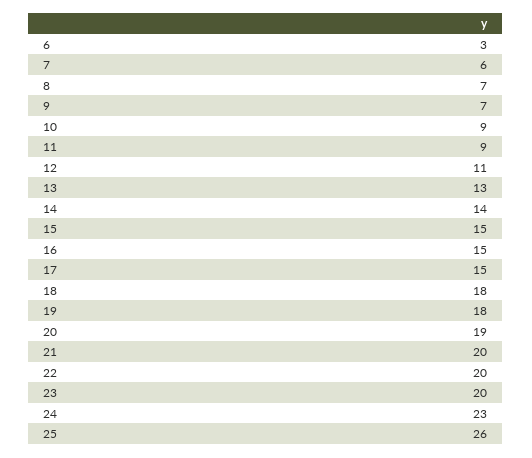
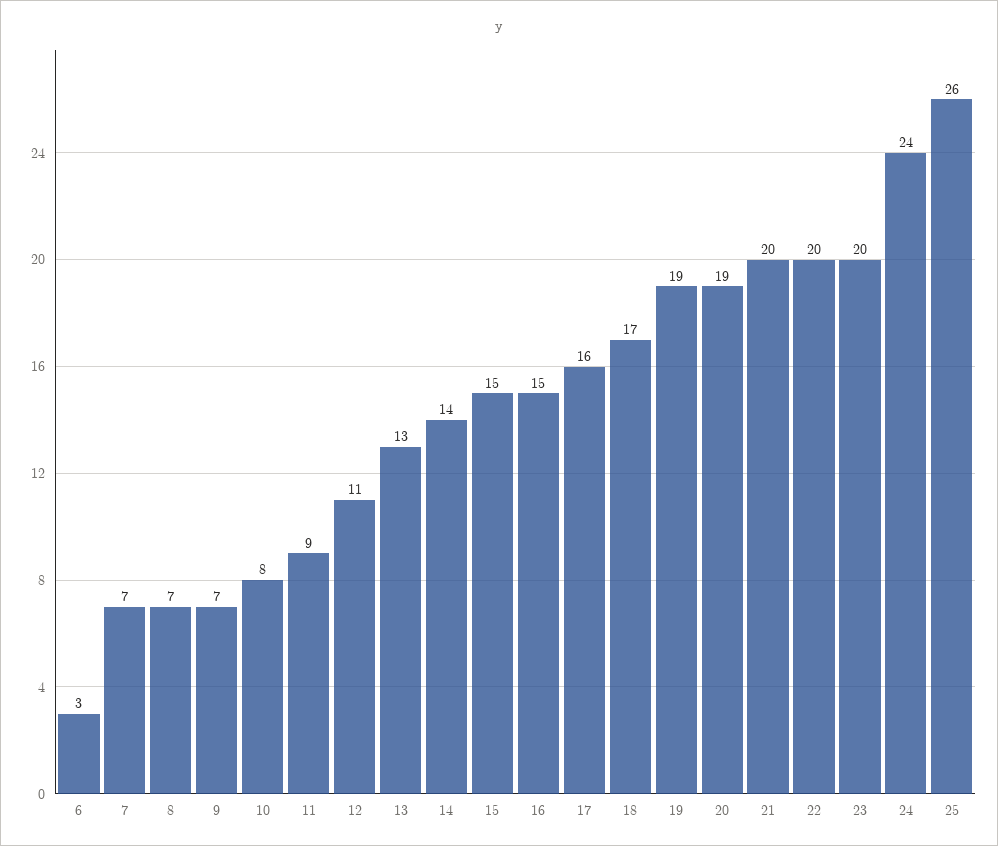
7: 6 -> 7
10: 9 -> 8
17: 15 -> 16
18: 18 -> 17
19: 18 -> 19
24: 23 -> 24

